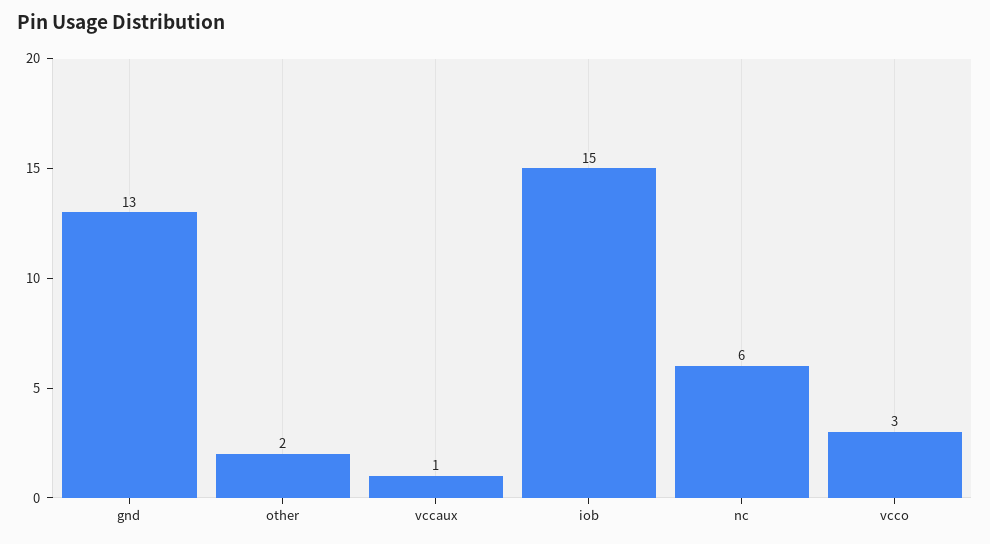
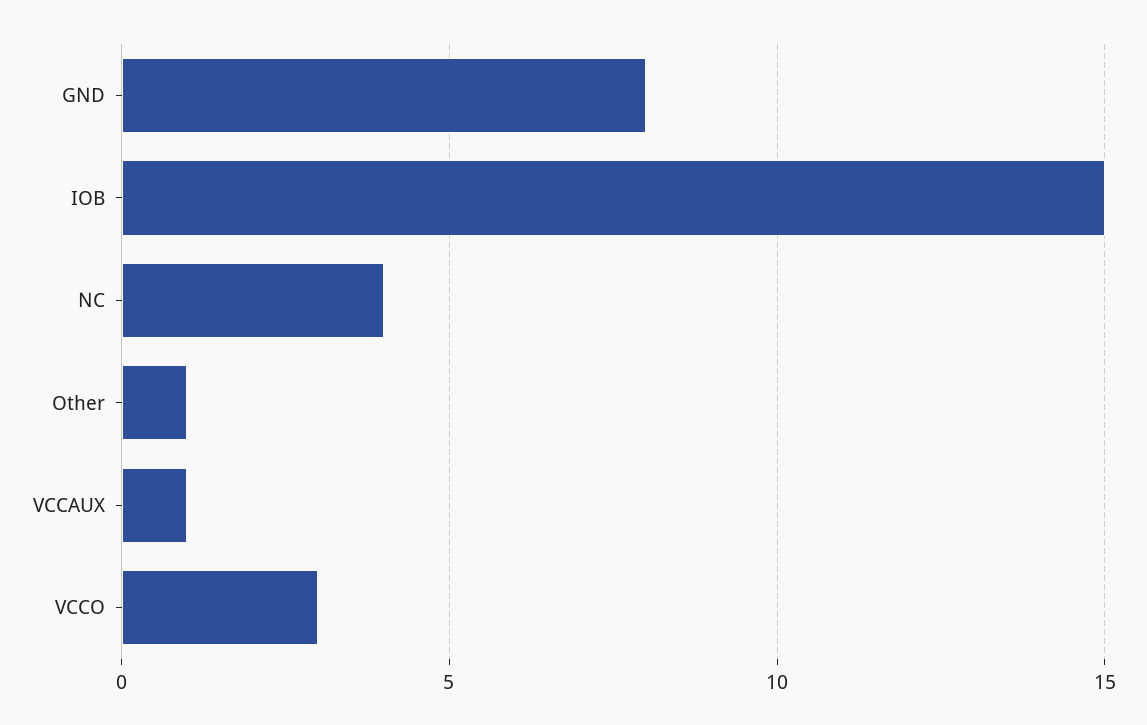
gnd: 13 -> 8
other: 2 -> 1
nc: 6 -> 4

